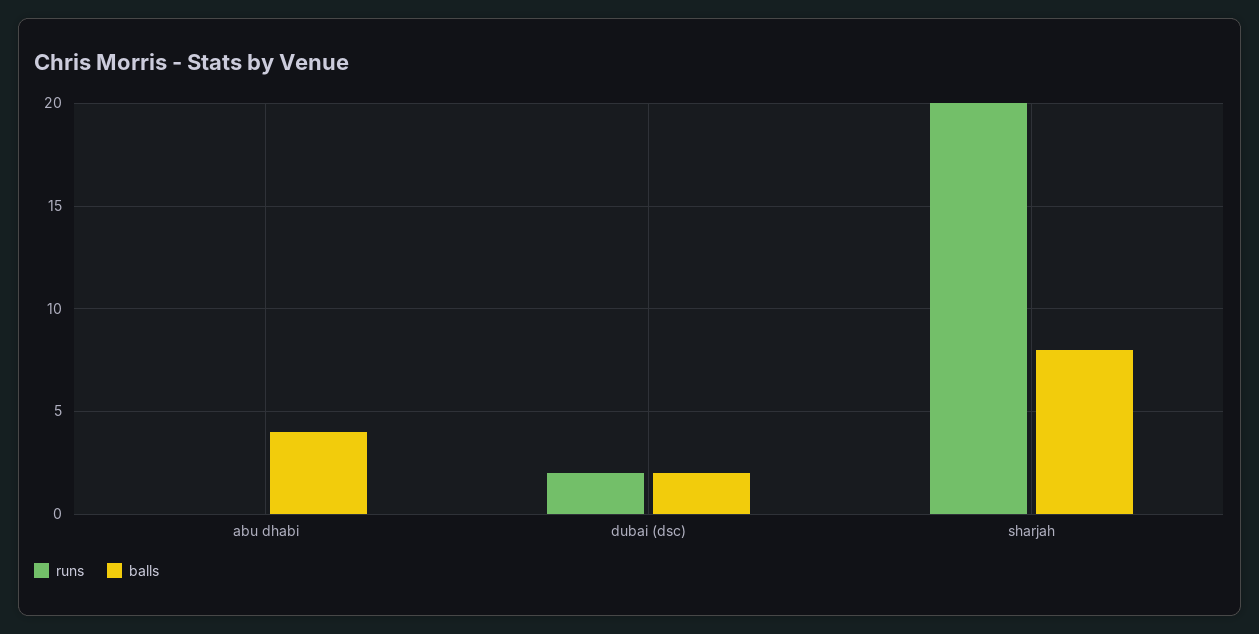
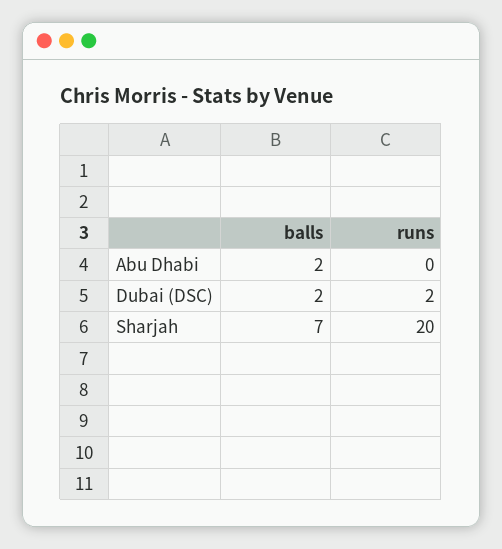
balls, abu dhabi: 4 -> 2
balls, sharjah: 8 -> 7

